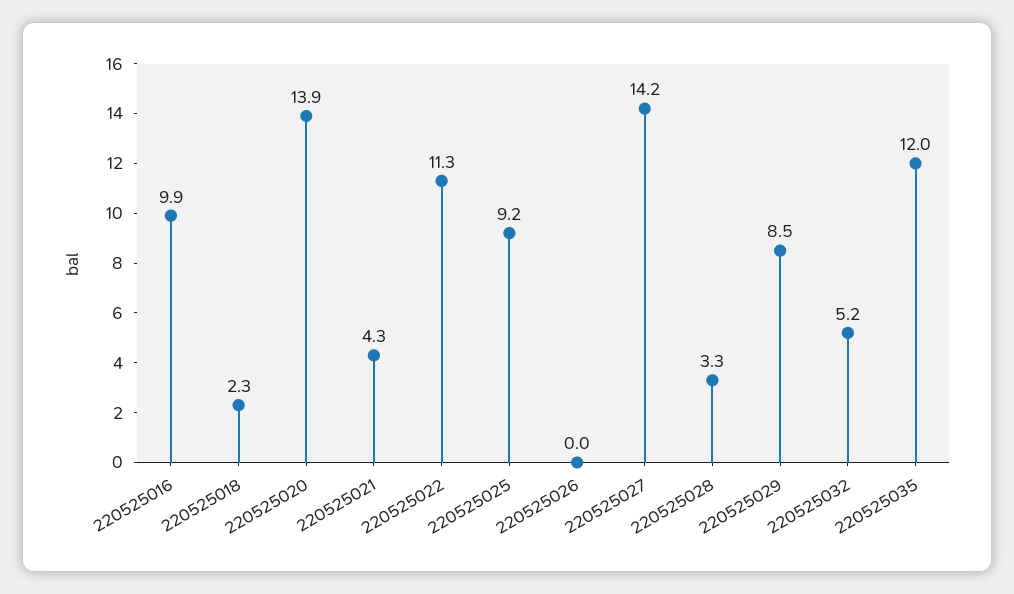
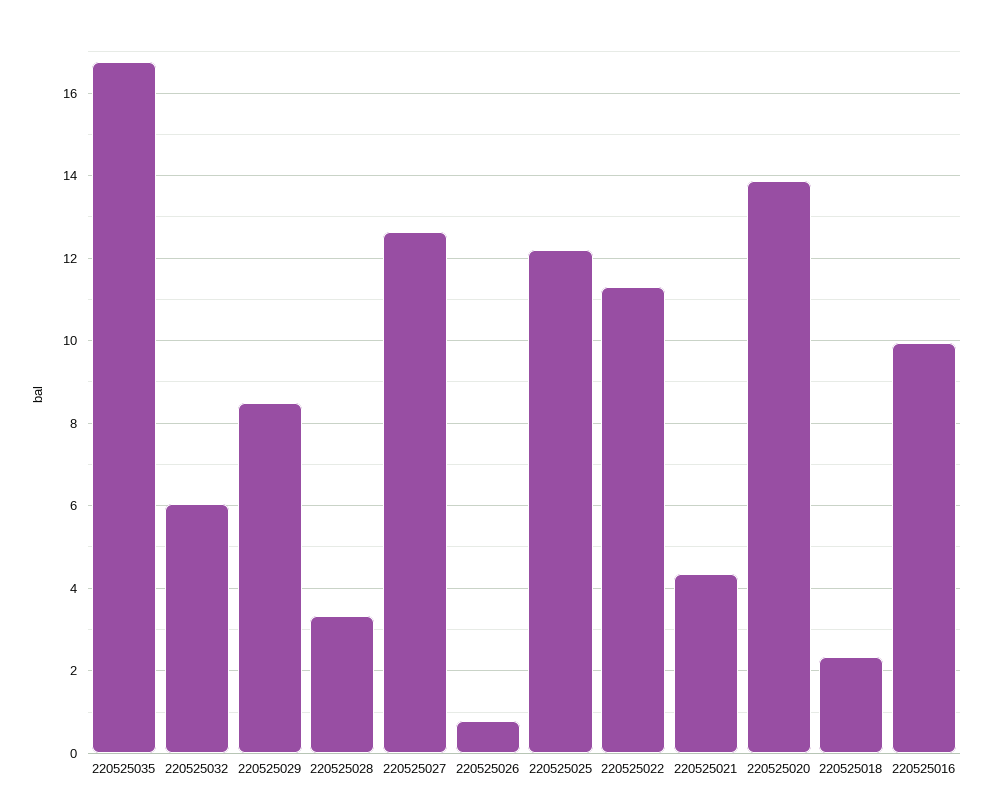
220525025: 9.2 -> 12.2
220525026: 0 -> 0.8
220525027: 14.2 -> 12.6
220525032: 5.2 -> 6
220525035: 12 -> 16.8

